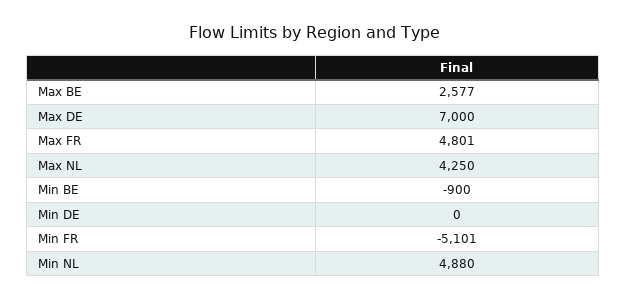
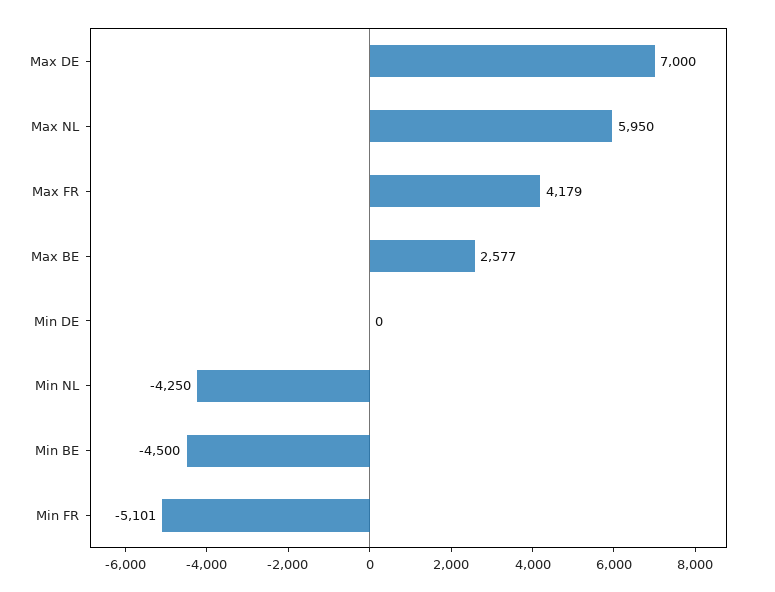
Max FR: 4801 -> 4179
Max NL: 4250 -> 5950
Min BE: -900 -> -4500
Min NL: 4880 -> -4250

